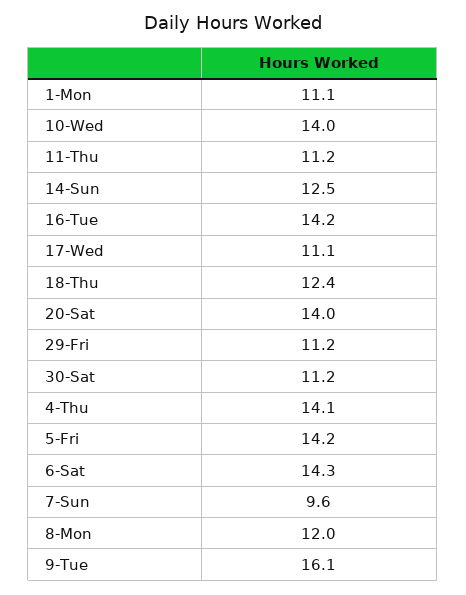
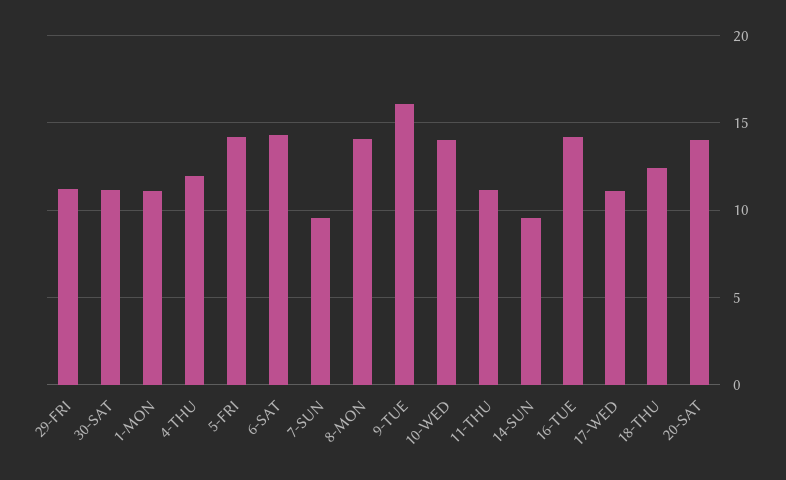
14-Sun: 12.5 -> 9.5
4-Thu: 14.1 -> 12
8-Mon: 12 -> 14

